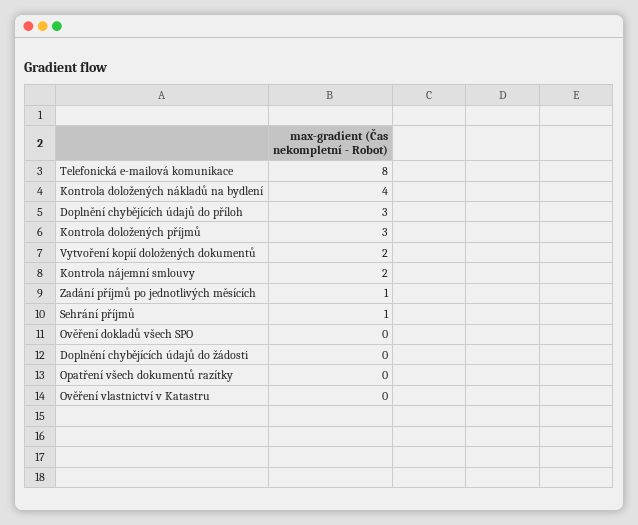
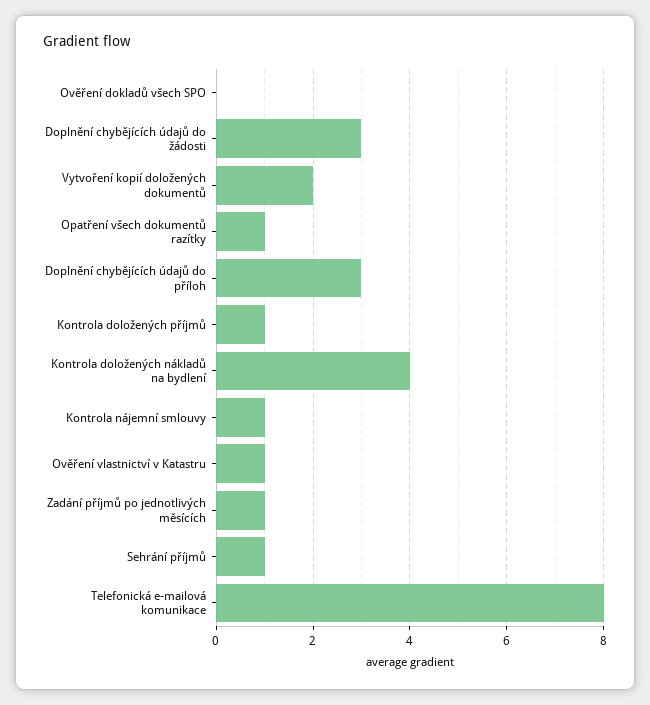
Kontrola doložených příjmů: 3 -> 1
Kontrola nájemní smlouvy: 2 -> 1
Doplnění chybějících údajů do žádosti: 0 -> 3
Opatření všech dokumentů razítky: 0 -> 1
Ověření vlastnictví v Katastru: 0 -> 1

